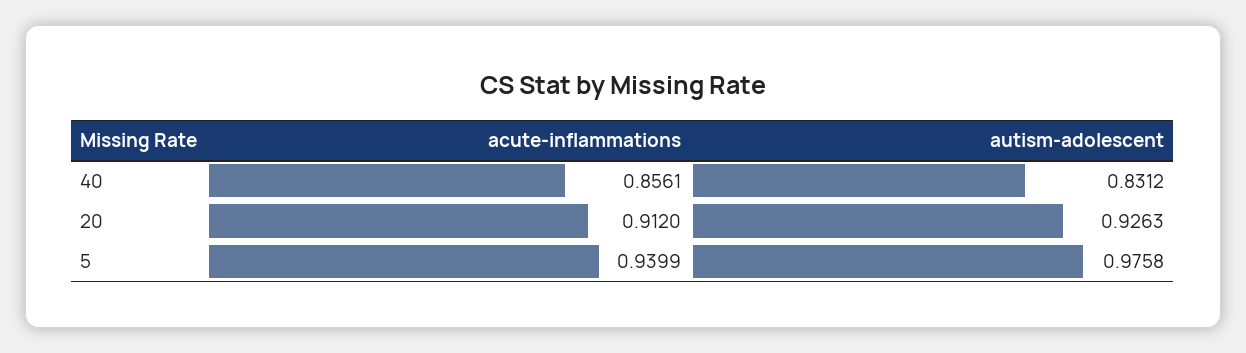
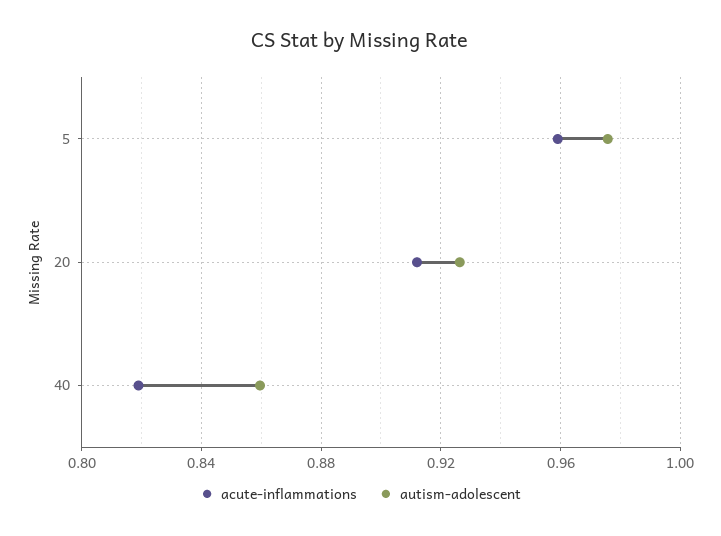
acute-inflammations, 40: 0.8561 -> 0.82
autism-adolescent, 40: 0.8312 -> 0.86
acute-inflammations, 5: 0.9399 -> 0.96

